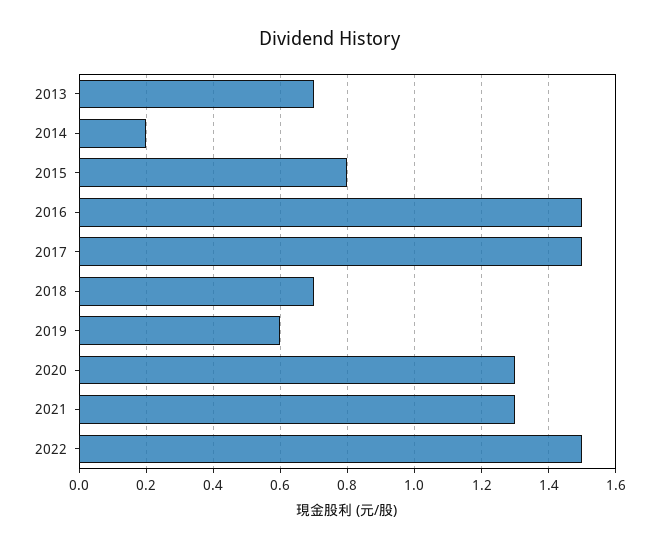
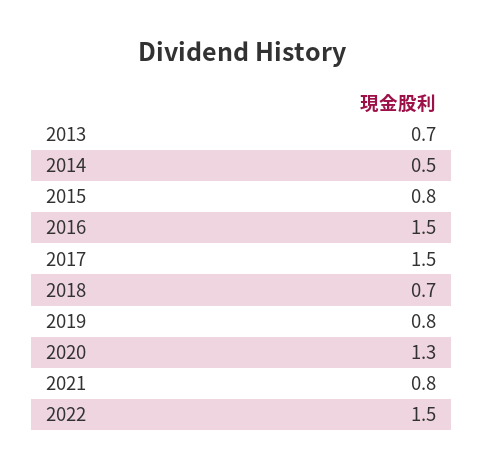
2014: 0.2 -> 0.5
2019: 0.6 -> 0.8
2021: 1.3 -> 0.8

